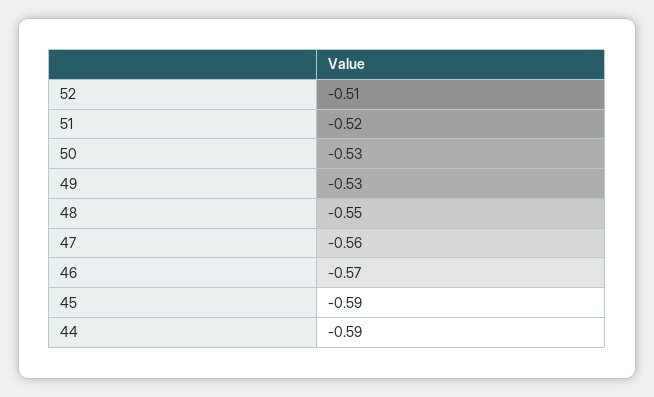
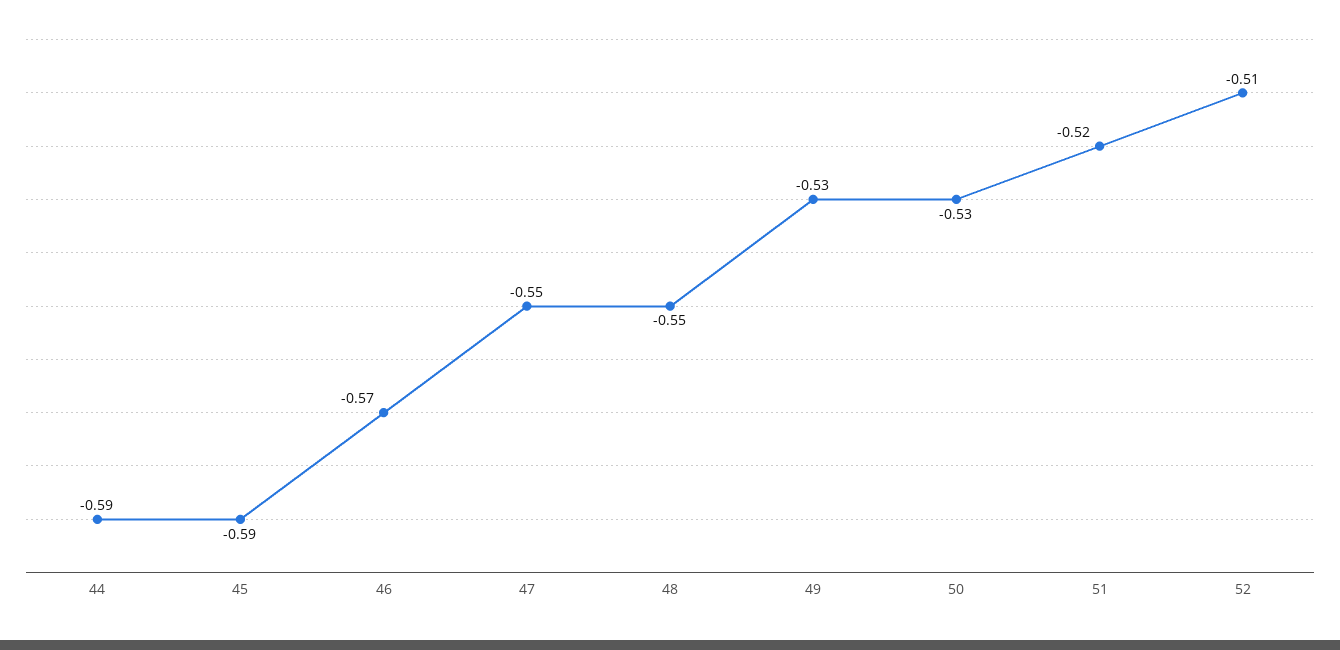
47: -0.56 -> -0.55

